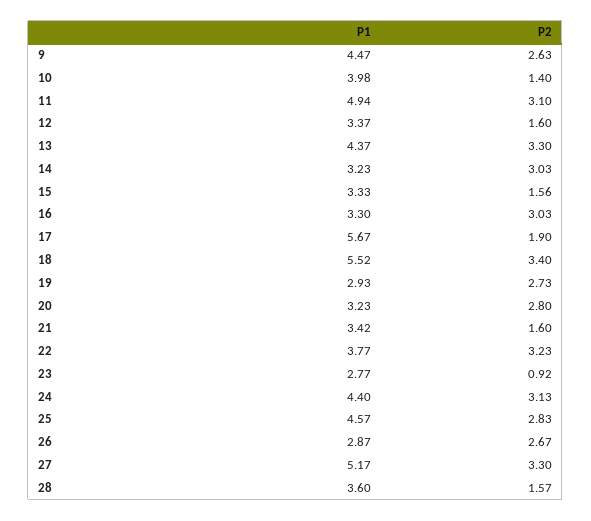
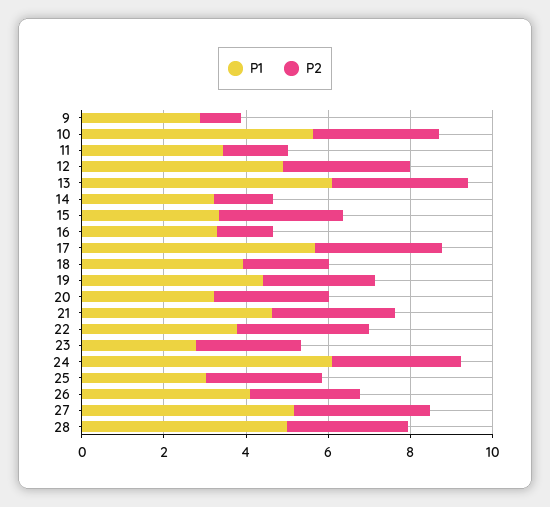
P1, 9: 4.47 -> 3
P2, 9: 2.63 -> 1
P1, 10: 3.98 -> 5.5
P2, 10: 1.4 -> 3
P1, 11: 4.94 -> 3.5
P2, 11: 3.1 -> 1.5
P1, 12: 3.37 -> 5
P2, 12: 1.6 -> 3
P1, 13: 4.37 -> 6
P2, 14: 3.03 -> 1.5
P2, 15: 1.56 -> 3
P2, 16: 3.03 -> 1.5
P2, 17: 1.9 -> 3
P1, 18: 5.52 -> 4
P2, 18: 3.4 -> 2
P1, 19: 2.93 -> 4.5
P1, 21: 3.42 -> 4.5
P2, 21: 1.6 -> 3
P2, 23: 0.92 -> 2.5
P1, 24: 4.4 -> 6
P1, 25: 4.57 -> 3
P1, 26: 2.87 -> 4
P1, 28: 3.6 -> 5
P2, 28: 1.57 -> 3

